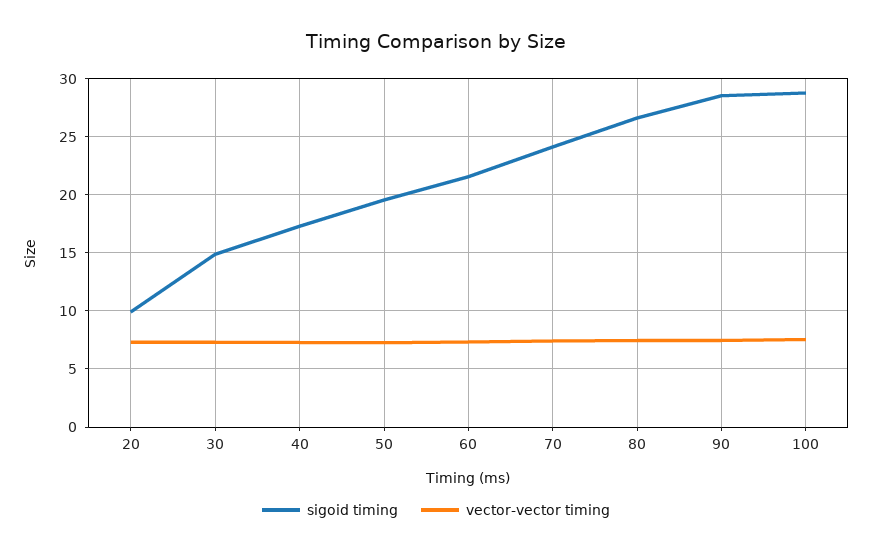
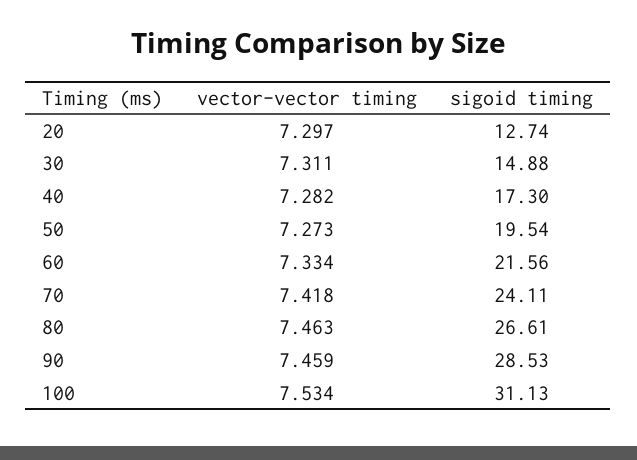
sigoid timing, 20: 10 -> 12.74
sigoid timing, 100: 29 -> 31.13

